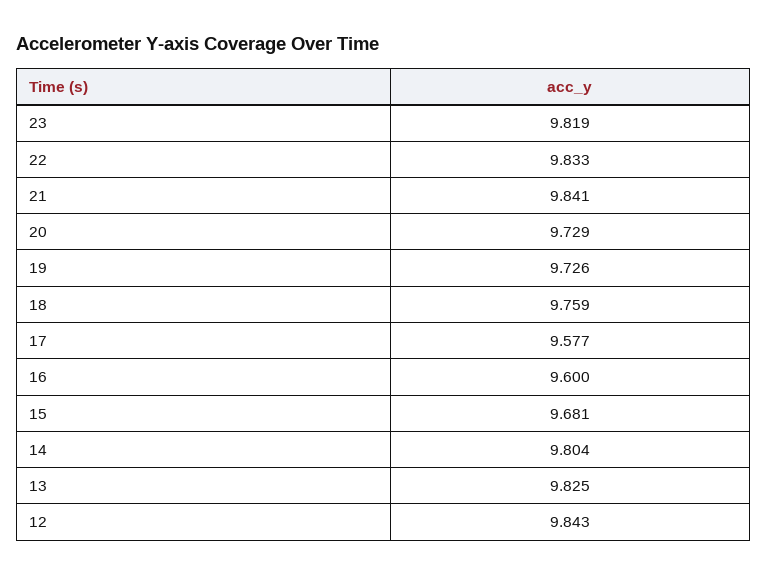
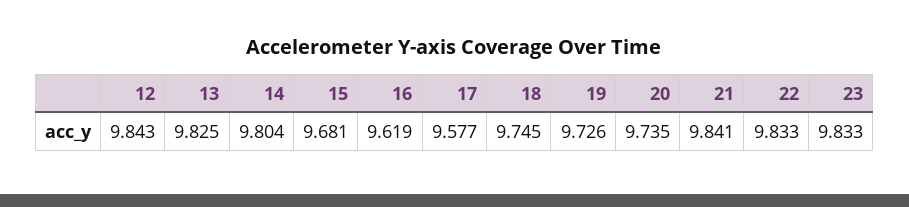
23: 9.819 -> 9.833
20: 9.729 -> 9.735
18: 9.759 -> 9.745
16: 9.6 -> 9.619

